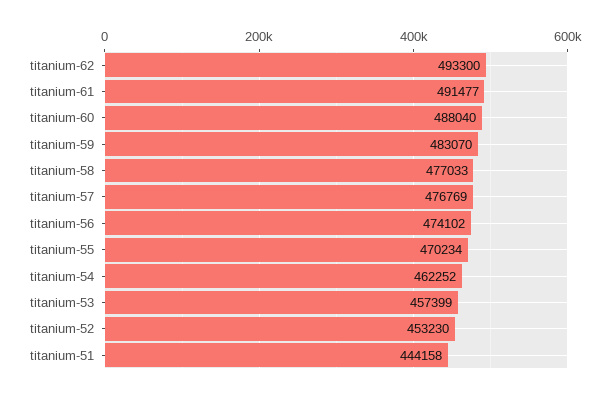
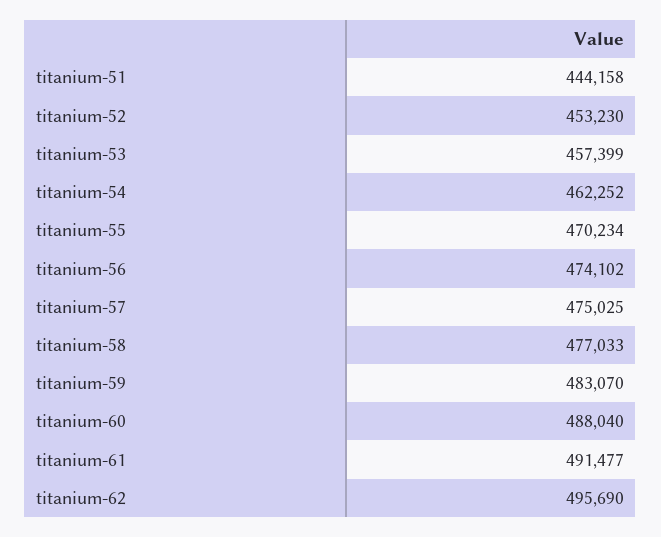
titanium-62: 493300 -> 495690
titanium-57: 476769 -> 475025

